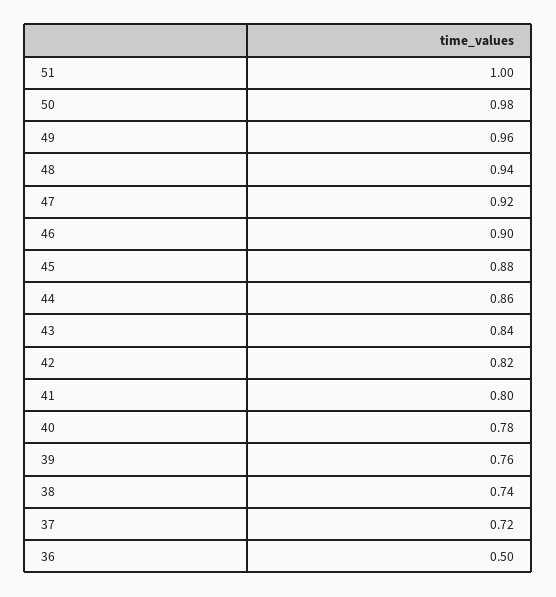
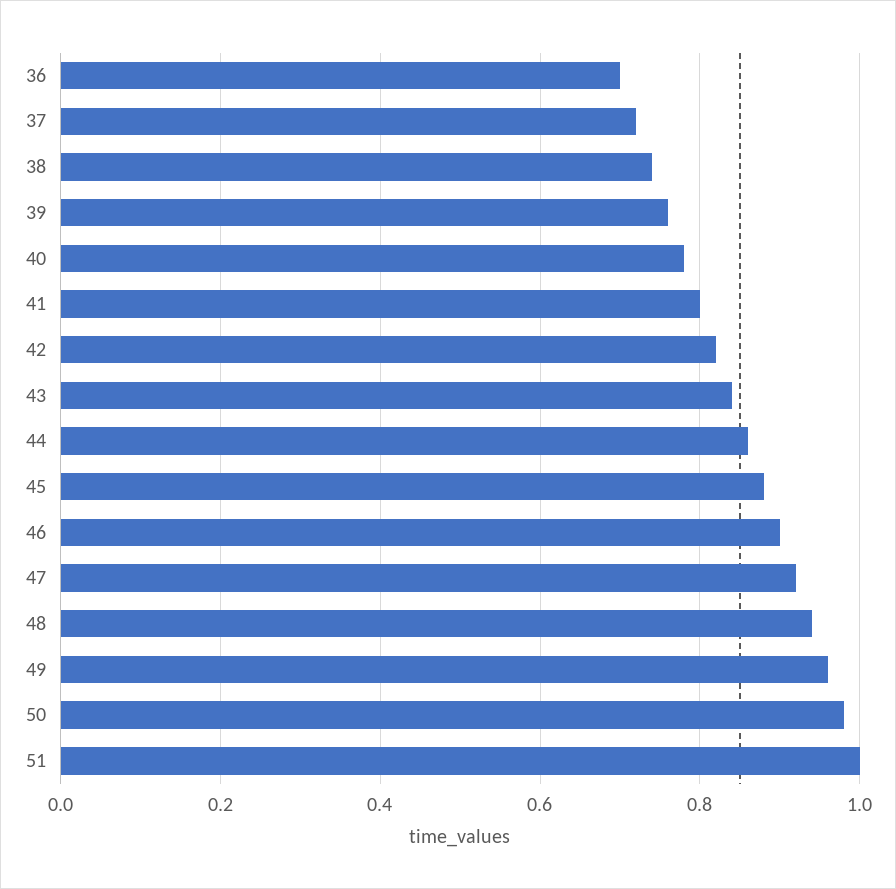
36: 0.5 -> 0.7

